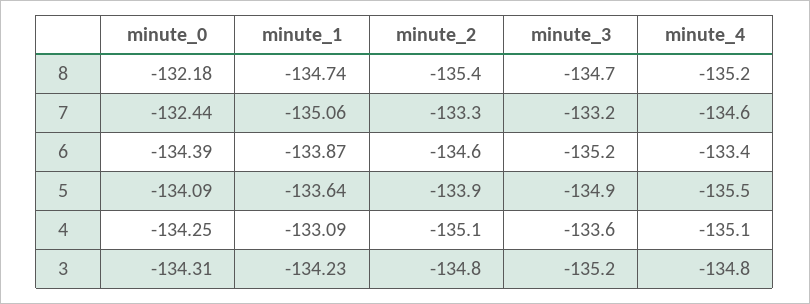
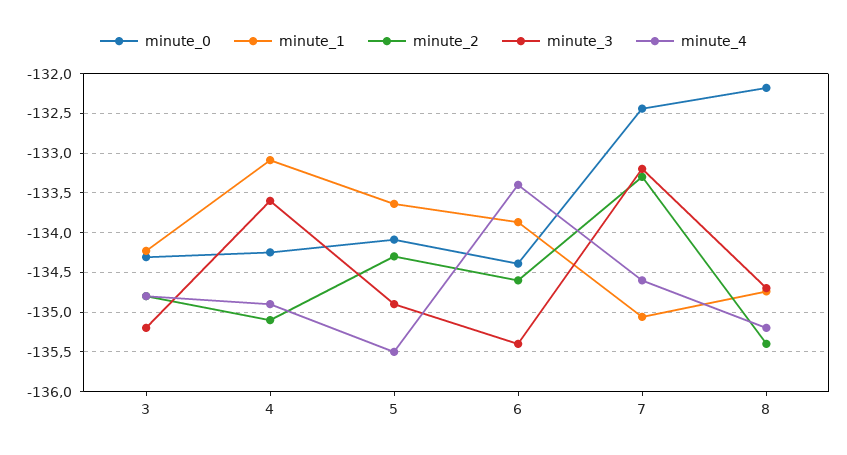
minute_3, 6: -135.2 -> -135.4
minute_2, 5: -133.9 -> -134.3
minute_4, 4: -135.1 -> -134.9

